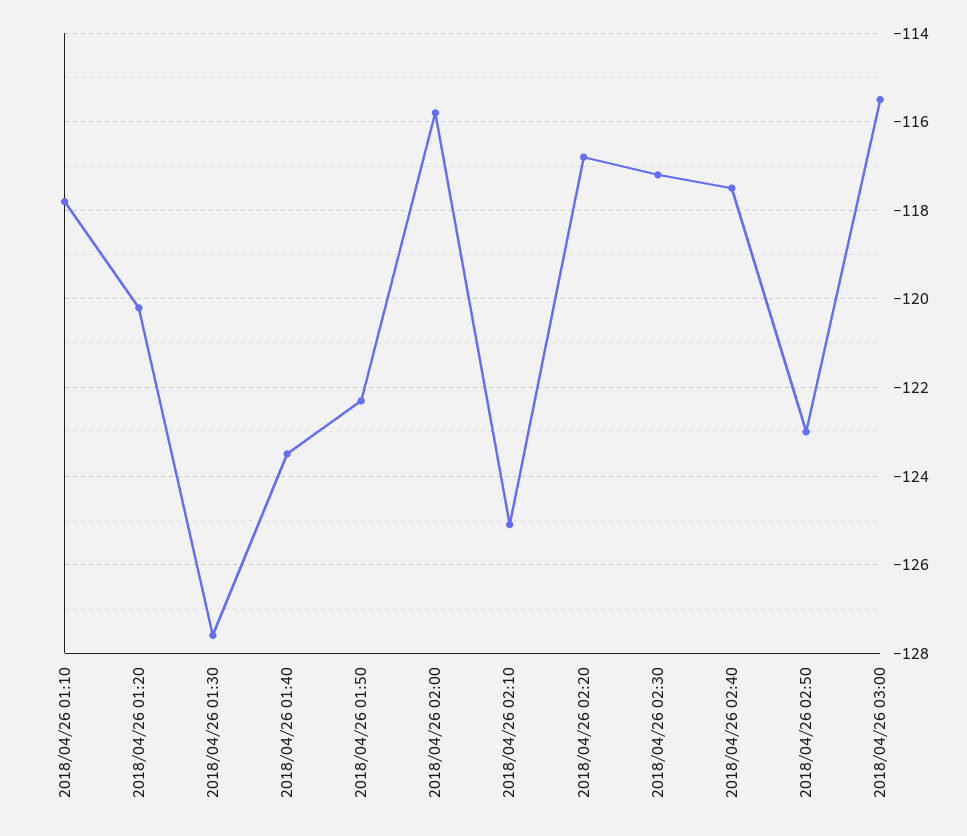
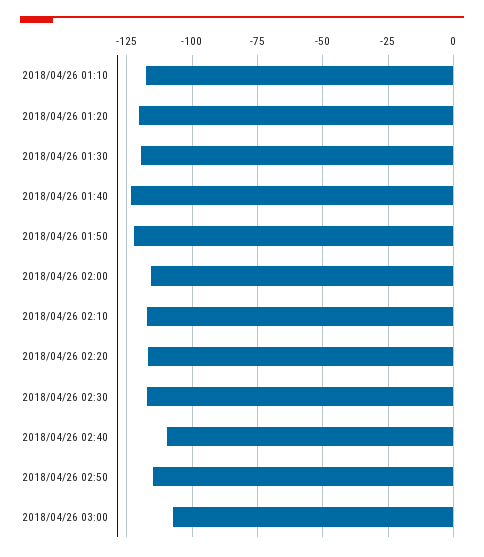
2018/04/26 01:30: -127.5 -> -120
2018/04/26 02:10: -125 -> -117.5
2018/04/26 02:40: -117.5 -> -110
2018/04/26 02:50: -123 -> -115
2018/04/26 03:00: -115.5 -> -107.5

